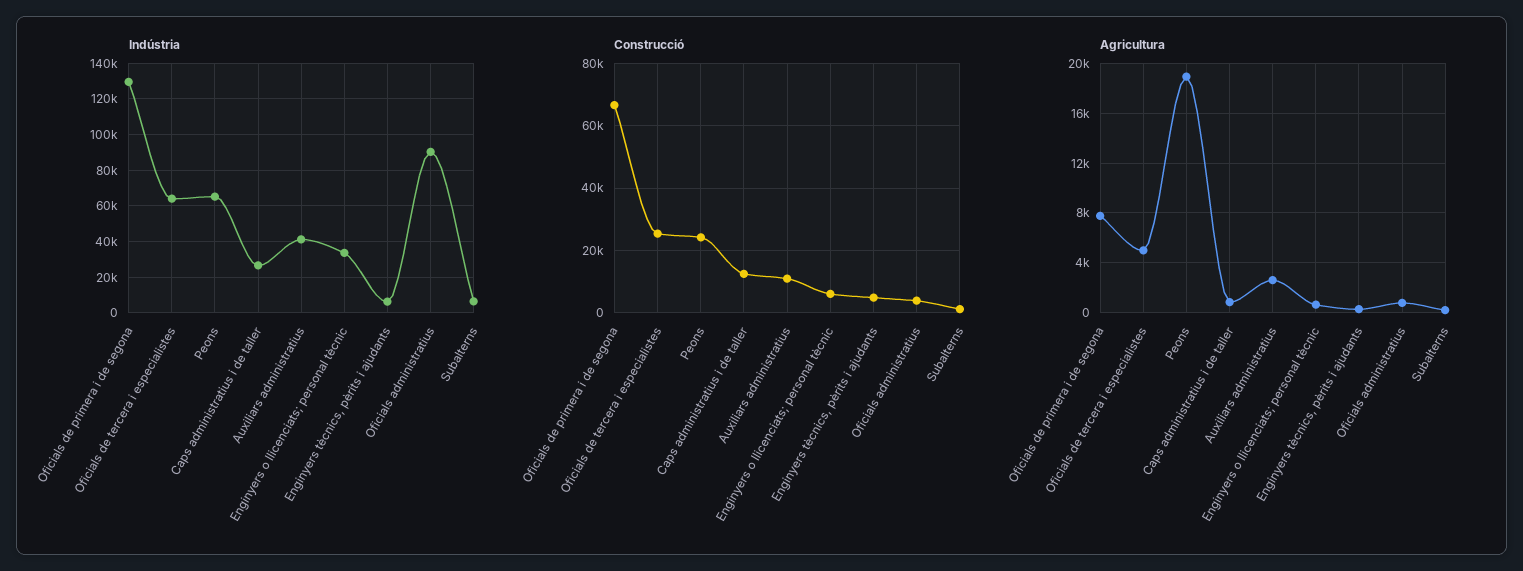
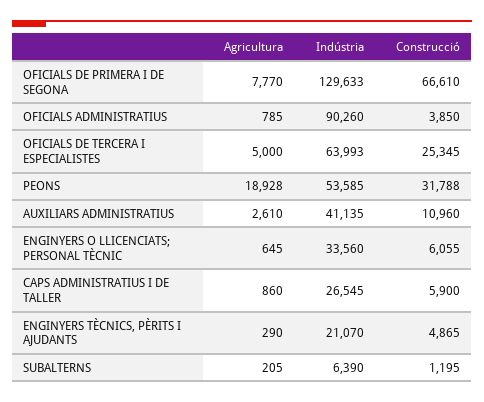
Indústria, Peons: 65000 -> 53585
Indústria, Enginyers tècnics, pèrits i ajudants: 5000 -> 21070
Construcció, Peons: 24000 -> 31788
Construcció, Caps administratius i de taller: 12000 -> 5900

